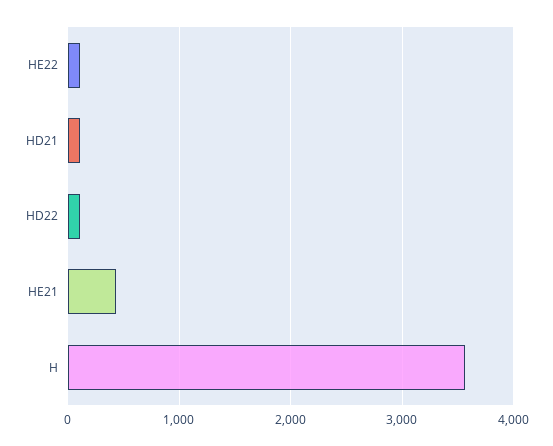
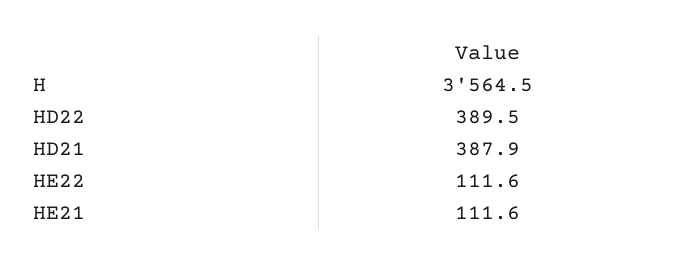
HD21: 100 -> 387.9
HD22: 100 -> 389.5
HE21: 400 -> 111.6

